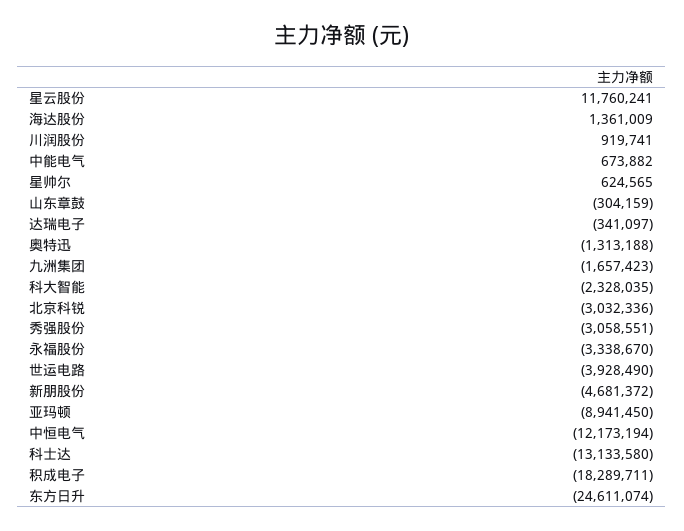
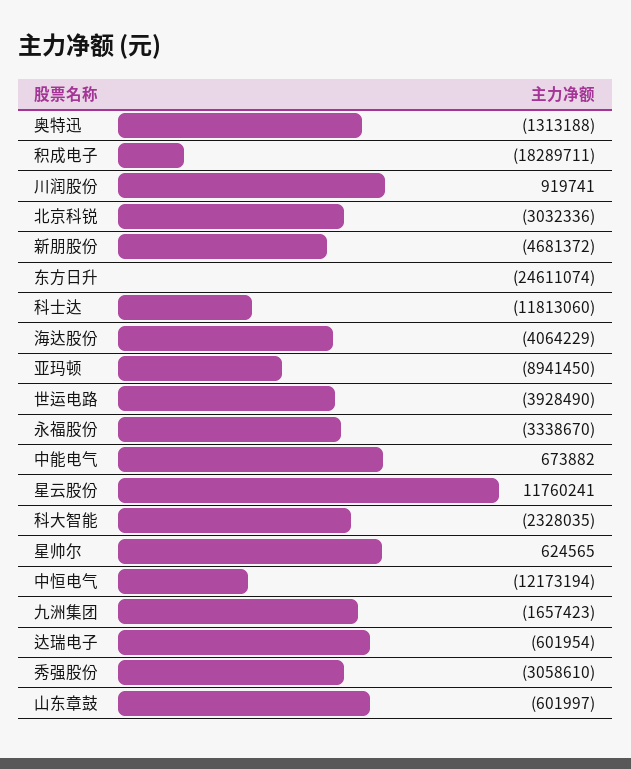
海达股份: 1361009 -> -4064229
山东章鼓: -304159 -> -601997
达瑞电子: -341097 -> -601954
秀强股份: -3058551 -> -3058610
科士达: -13133580 -> -11813060

